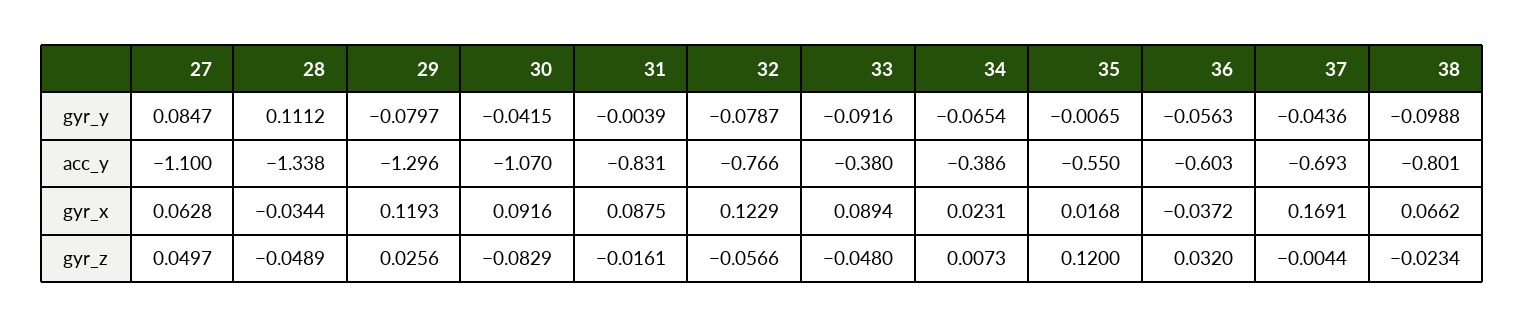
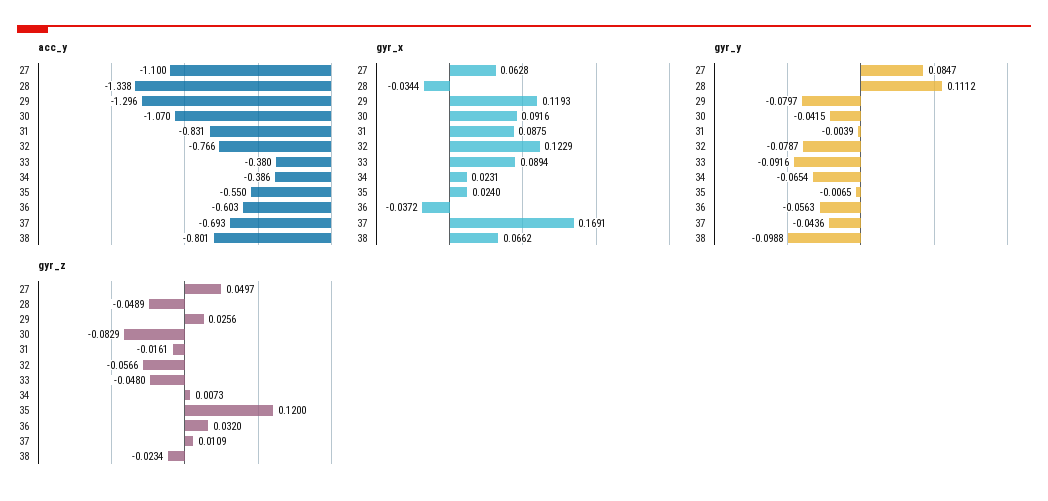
gyr_x, 35: 0.0168 -> 0.024
gyr_z, 37: -0.0044 -> 0.0109

